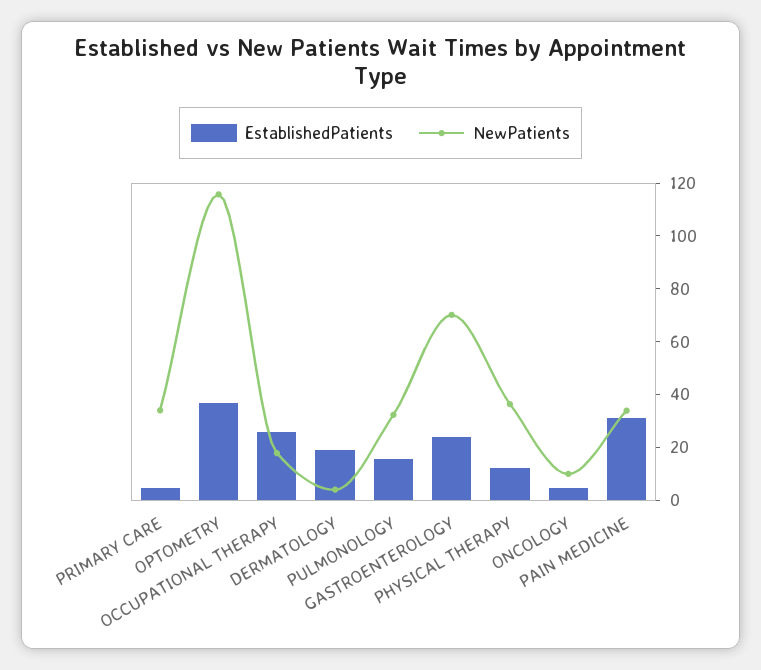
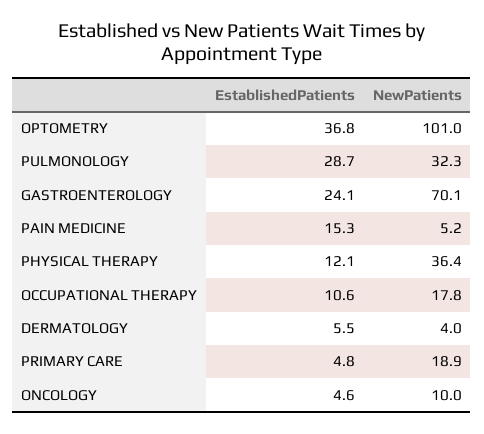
NewPatients, PRIMARY CARE: 35 -> 18.9
NewPatients, OPTOMETRY: 115 -> 101
EstablishedPatients, OCCUPATIONAL THERAPY: 25 -> 10.6
EstablishedPatients, DERMATOLOGY: 20 -> 5.5
EstablishedPatients, PULMONOLOGY: 15 -> 28.7
EstablishedPatients, PAIN MEDICINE: 30 -> 15.3
NewPatients, PAIN MEDICINE: 35 -> 5.2

